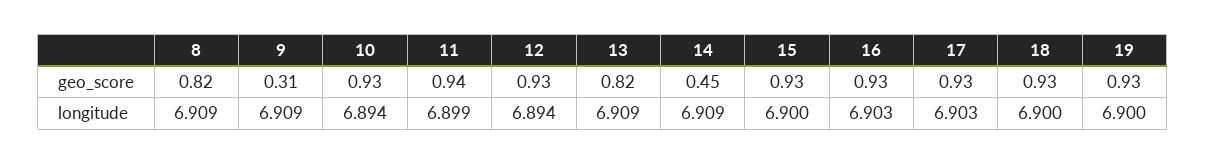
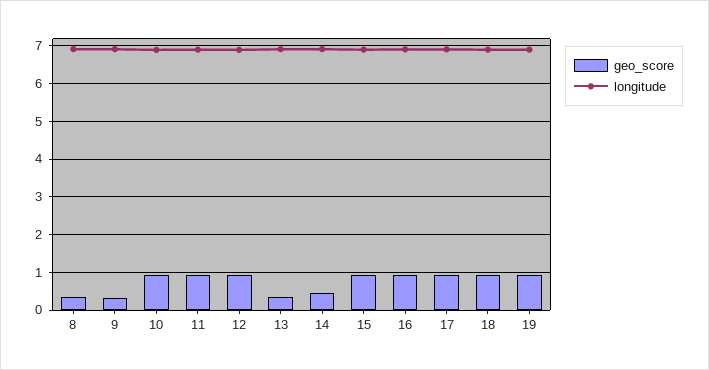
geo_score, 8: 0.82 -> 0.4
geo_score, 13: 0.82 -> 0.4

